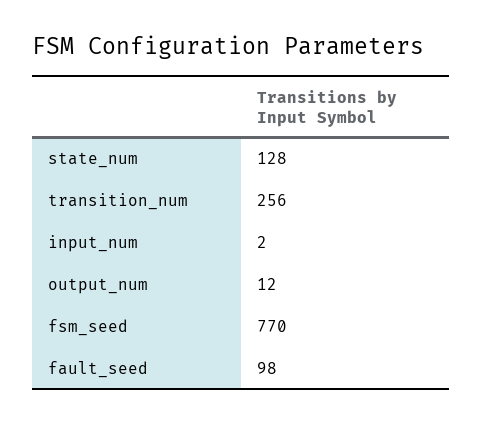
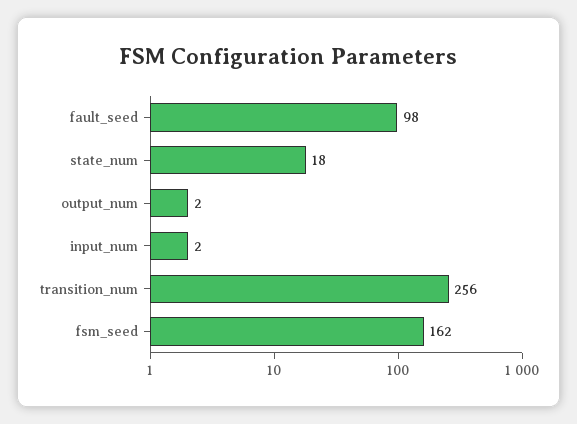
state_num: 128 -> 18
output_num: 12 -> 2
fsm_seed: 770 -> 162

